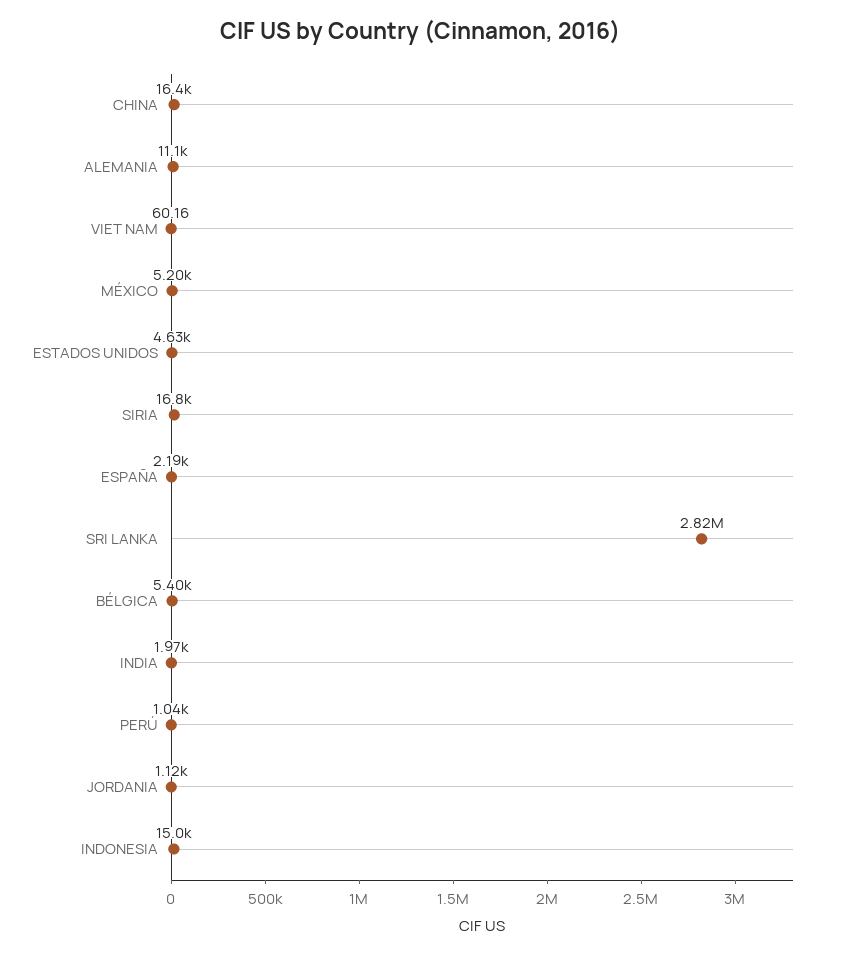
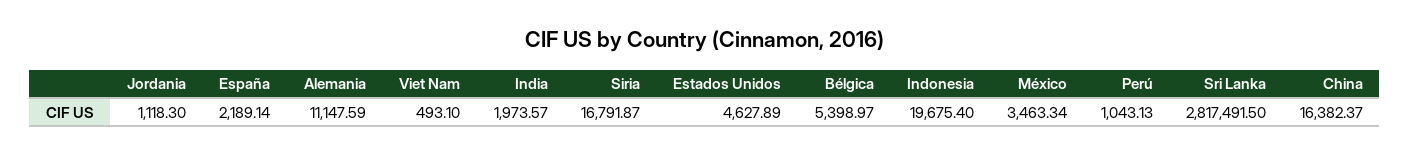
VIET NAM: 60.16 -> 493.1
MÉXICO: 5200 -> 3463.34
INDONESIA: 15000 -> 19675.4

